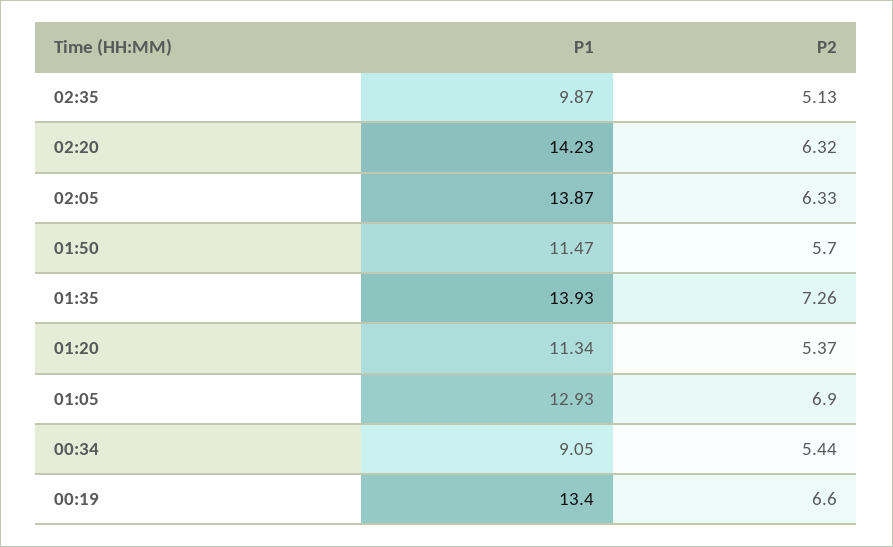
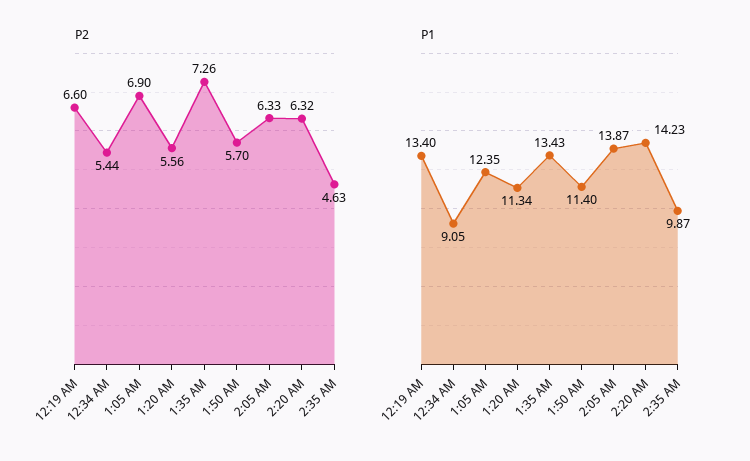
P2, 02:35: 5.13 -> 4.63
P1, 01:50: 11.47 -> 11.4
P1, 01:35: 13.93 -> 13.43
P2, 01:20: 5.37 -> 5.56
P1, 01:05: 12.93 -> 12.35

